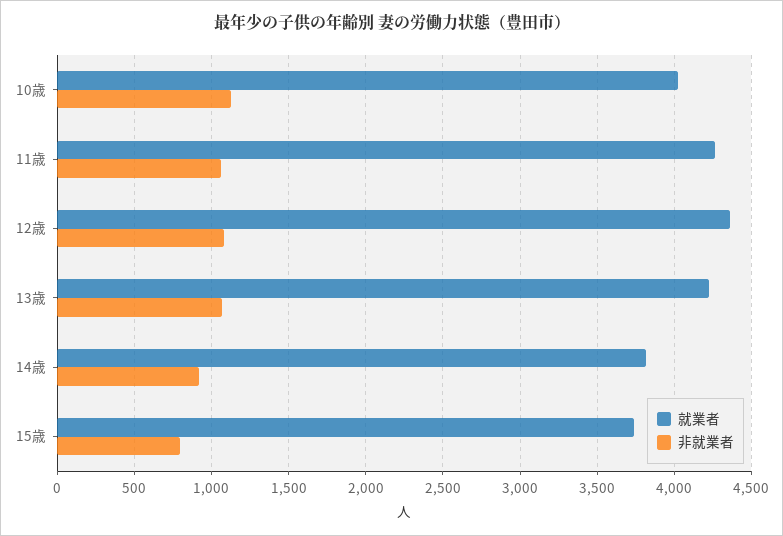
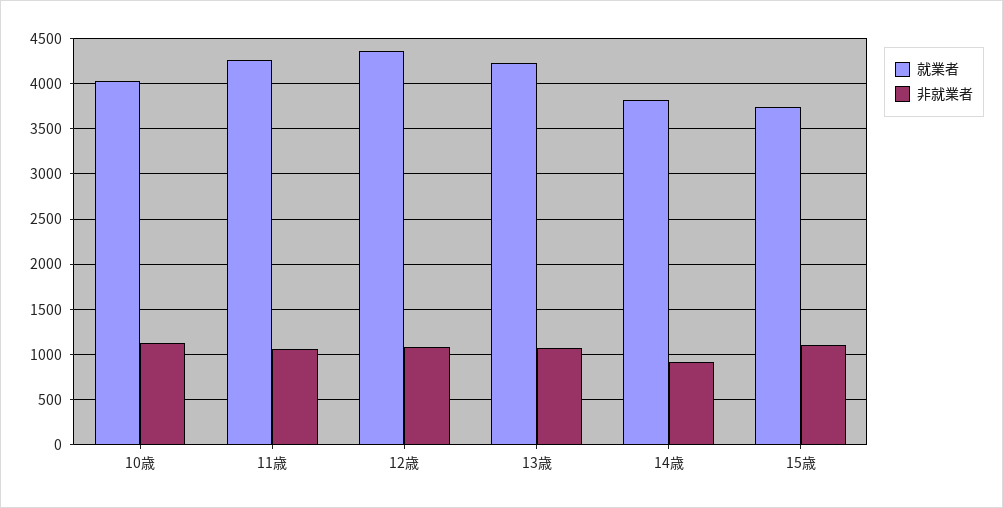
非就業者, 15歳: 800 -> 1100

